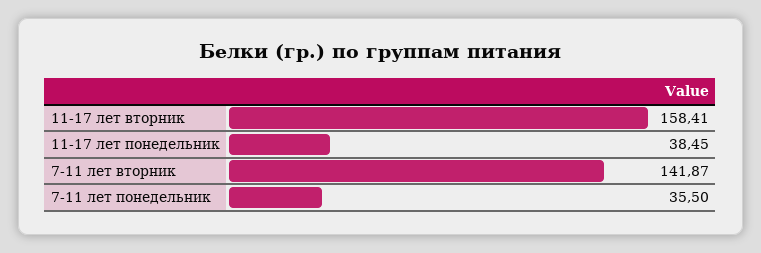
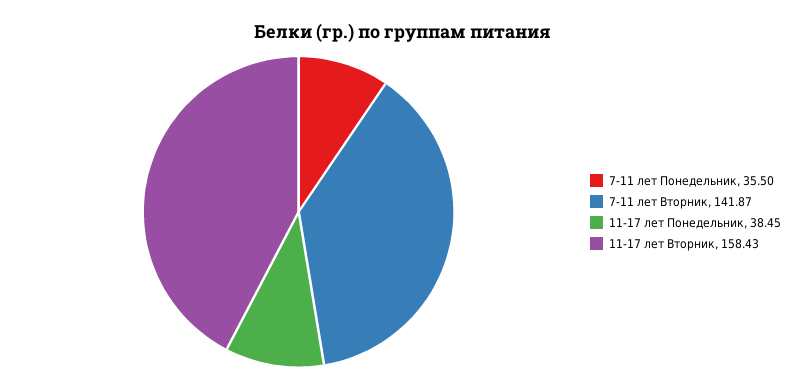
11-17 лет вторник: 158.41 -> 158.43

